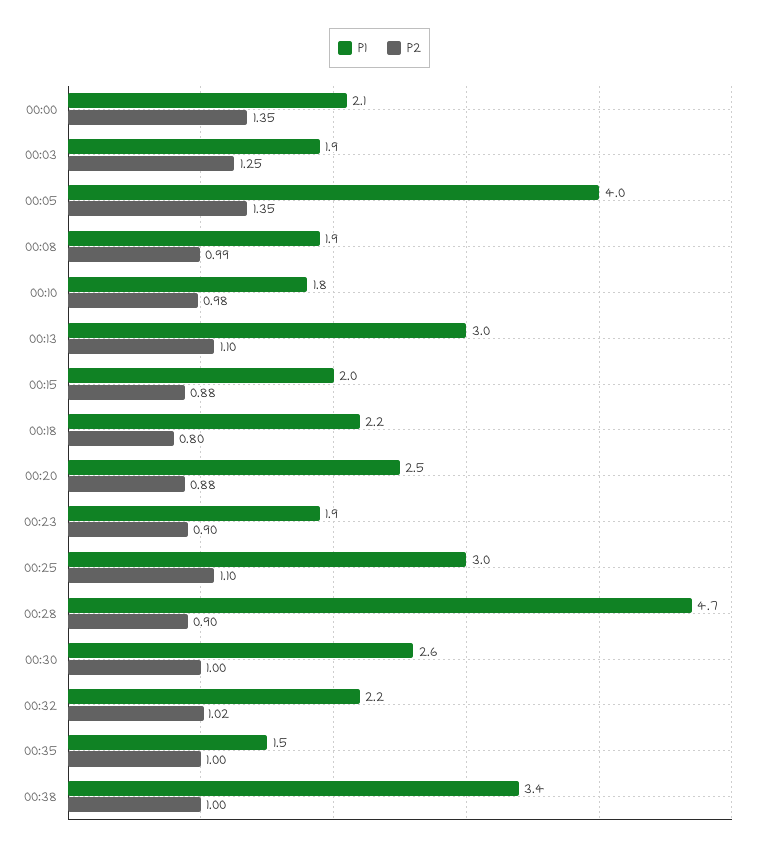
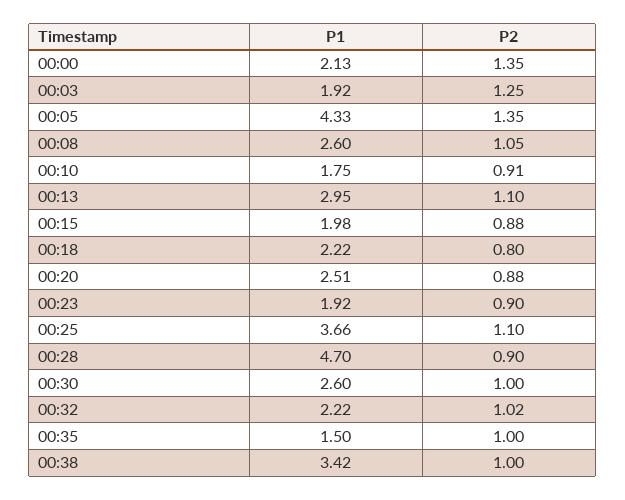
P1, 00:05: 4 -> 4.33
P1, 00:08: 1.9 -> 2.6
P2, 00:08: 0.99 -> 1.05
P2, 00:10: 0.98 -> 0.91
P1, 00:25: 3 -> 3.66

